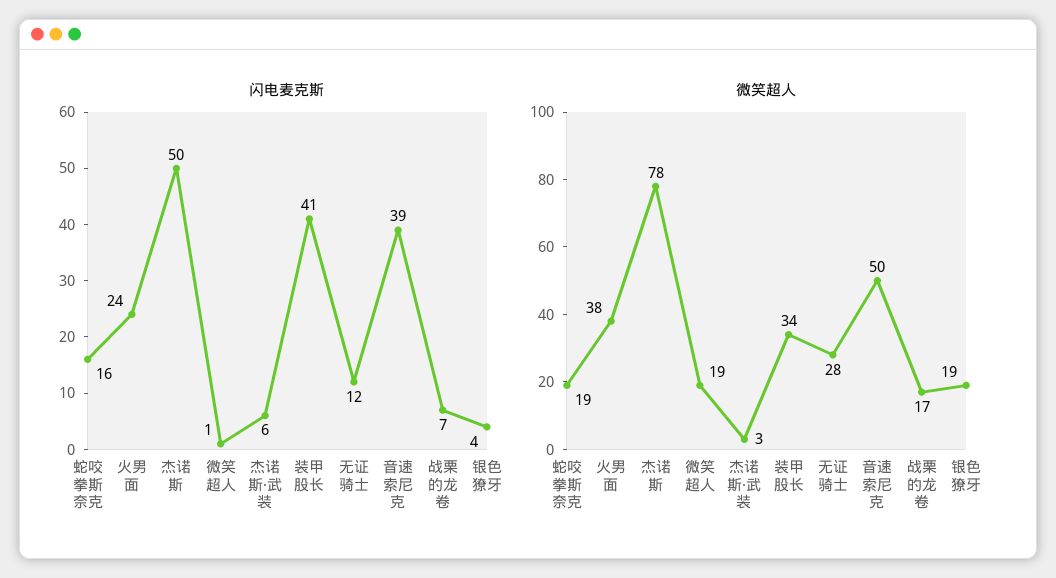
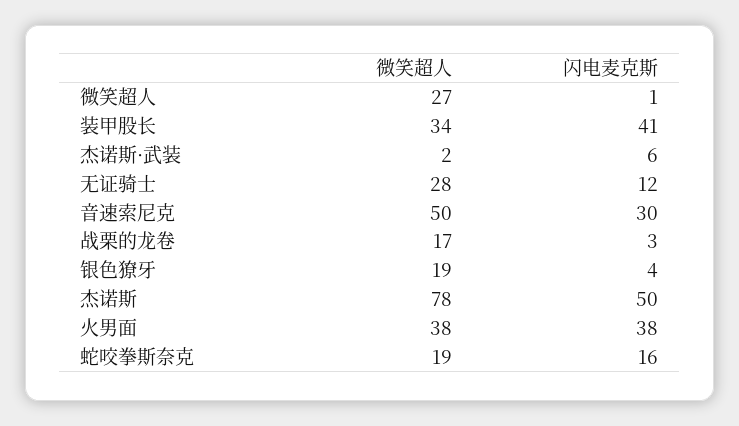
闪电麦克斯, 火男面: 24 -> 38
闪电麦克斯, 音速索尼克: 39 -> 30
闪电麦克斯, 战栗的龙卷: 7 -> 3
微笑超人, 微笑超人: 19 -> 27
微笑超人, 杰诺斯·武装: 3 -> 2

